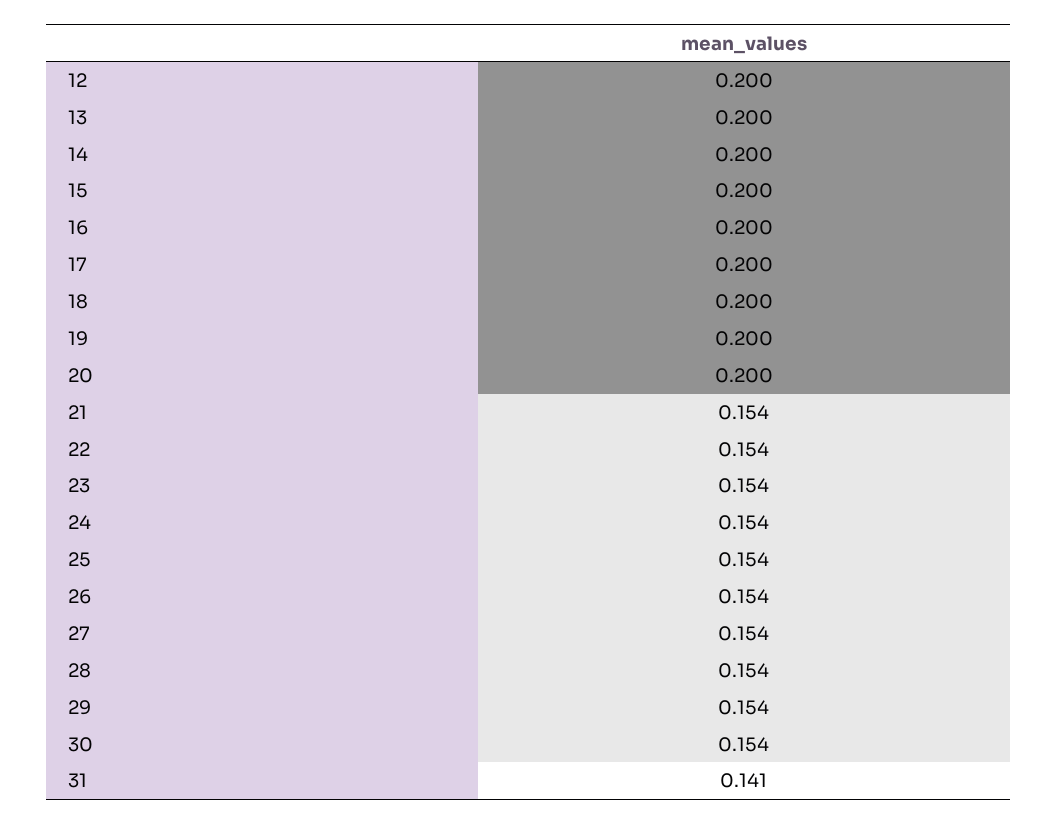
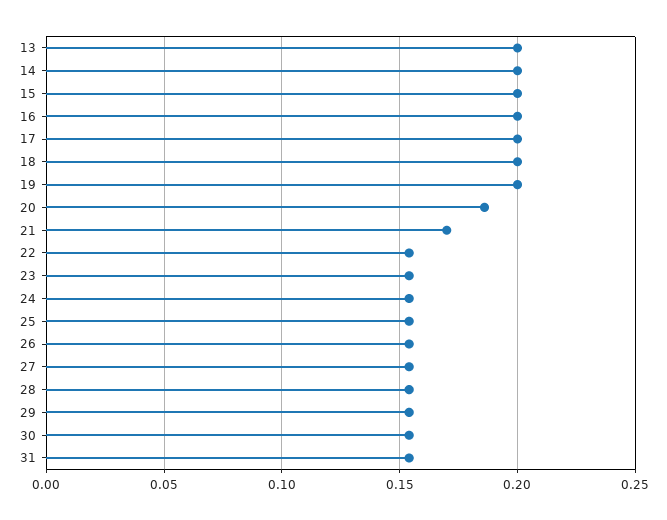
12: 0.2 -> none
20: 0.2 -> 0.185
21: 0.154 -> 0.17
31: 0.141 -> 0.155

